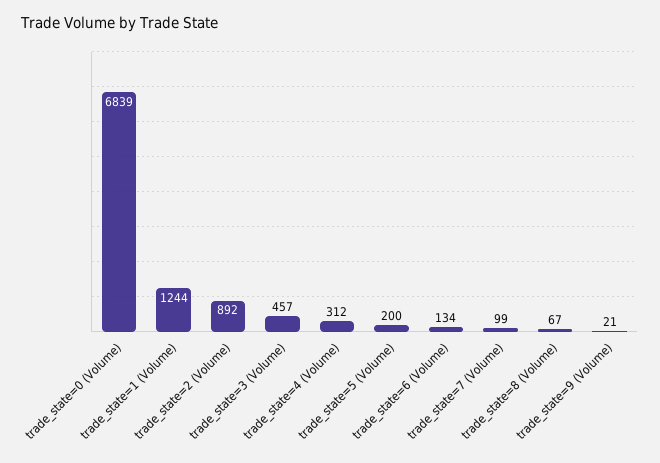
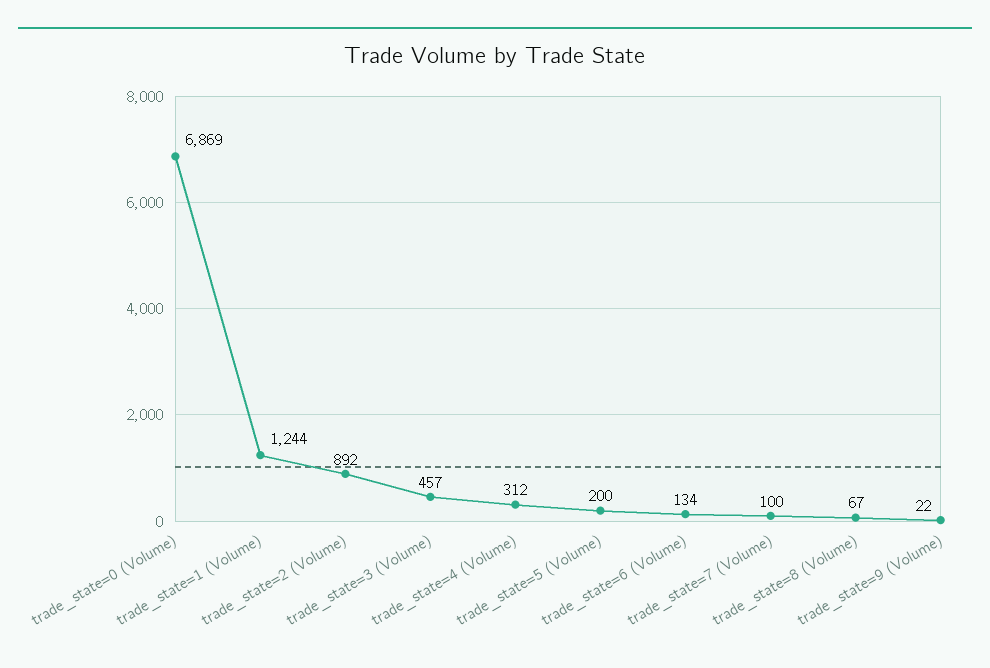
trade_state=0 (Volume): 6839 -> 6869
trade_state=7 (Volume): 99 -> 100
trade_state=9 (Volume): 21 -> 22

